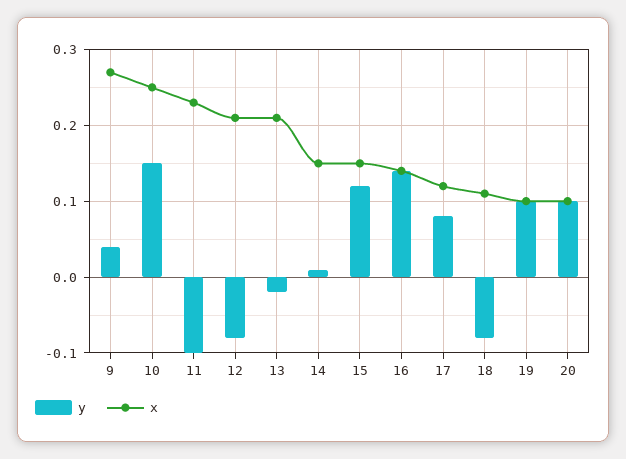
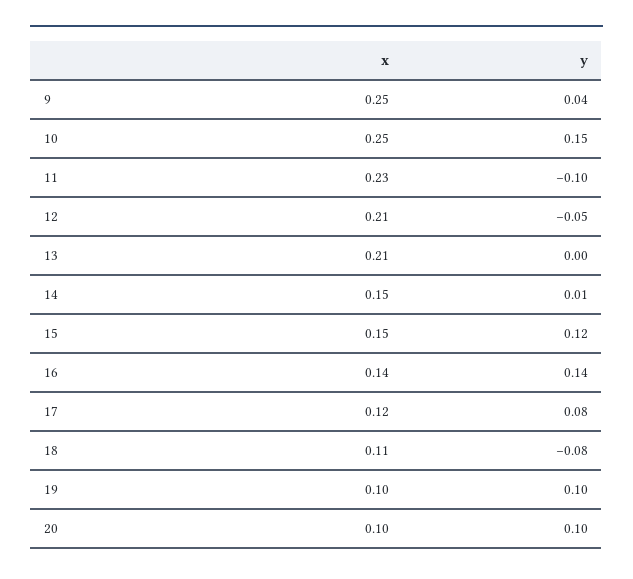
x, 9: 0.27 -> 0.25
y, 12: -0.08 -> -0.05
y, 13: -0.02 -> 0

